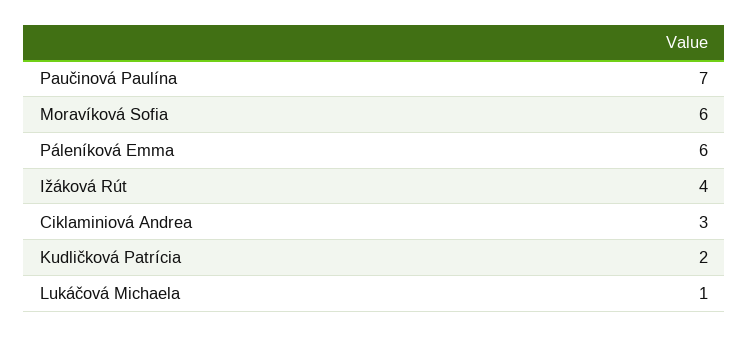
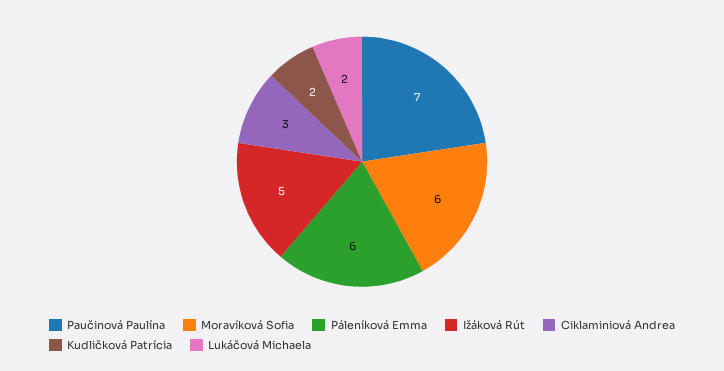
Ižáková Rút: 4 -> 5
Lukáčová Michaela: 1 -> 2

